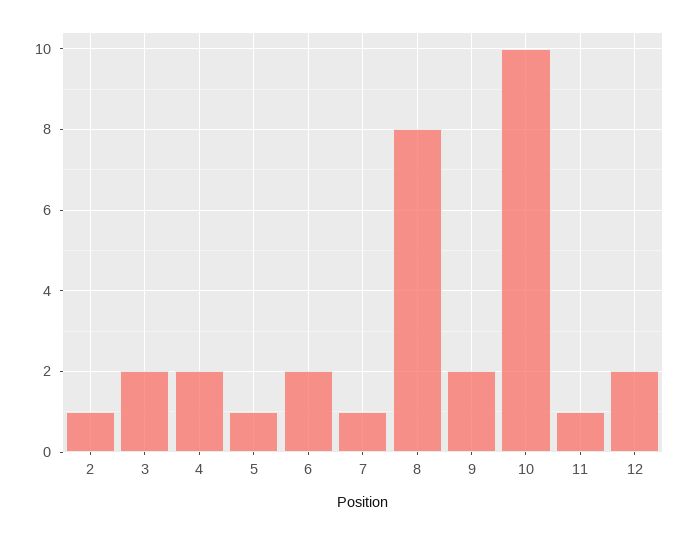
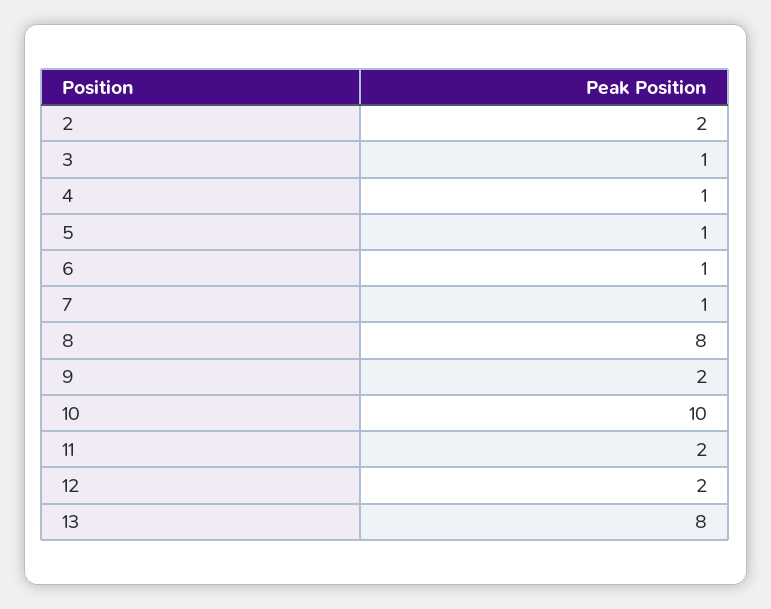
2: 1 -> 2
3: 2 -> 1
4: 2 -> 1
6: 2 -> 1
11: 1 -> 2
13: none -> 8

